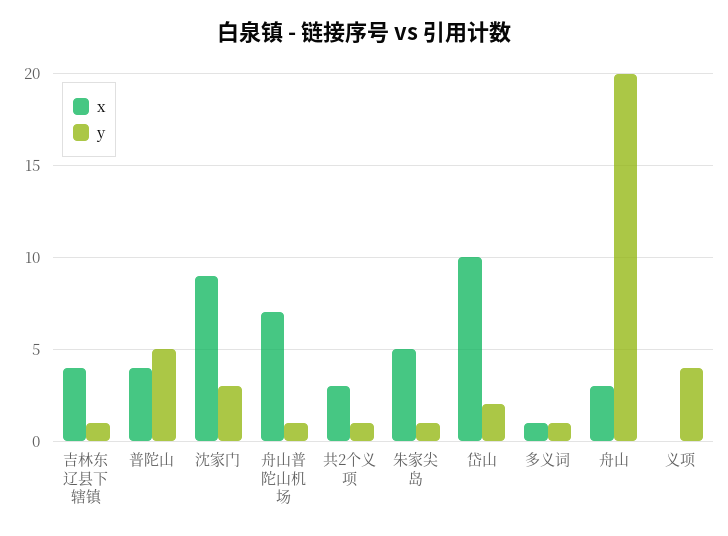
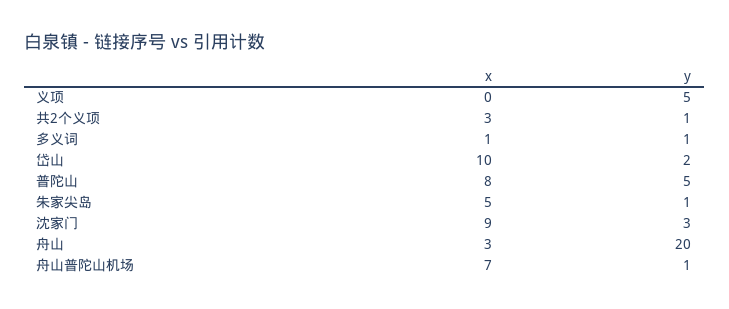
x, 吉林东辽县下辖镇: 4 -> none
y, 吉林东辽县下辖镇: 1 -> none
x, 普陀山: 4 -> 8
y, 义项: 4 -> 5

